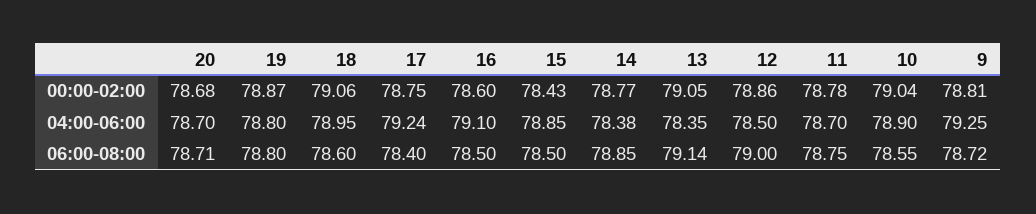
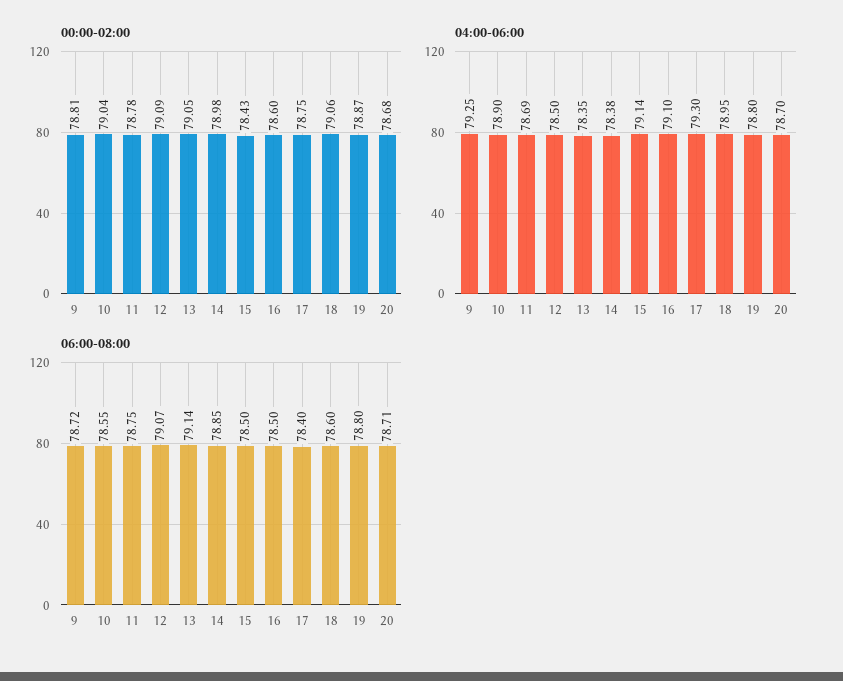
00:00-02:00, 14: 78.77 -> 78.98
00:00-02:00, 12: 78.86 -> 79.09
04:00-06:00, 17: 79.24 -> 79.3
04:00-06:00, 15: 78.85 -> 79.14
04:00-06:00, 11: 78.7 -> 78.69
06:00-08:00, 12: 79 -> 79.07

